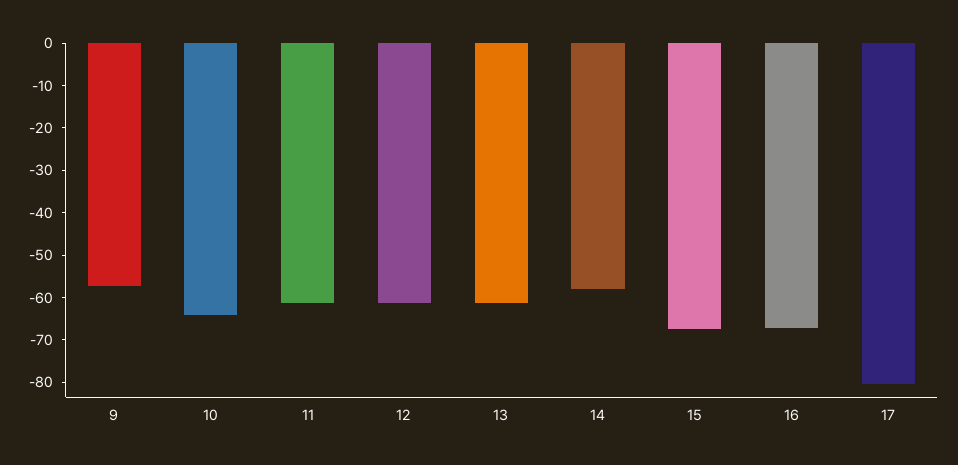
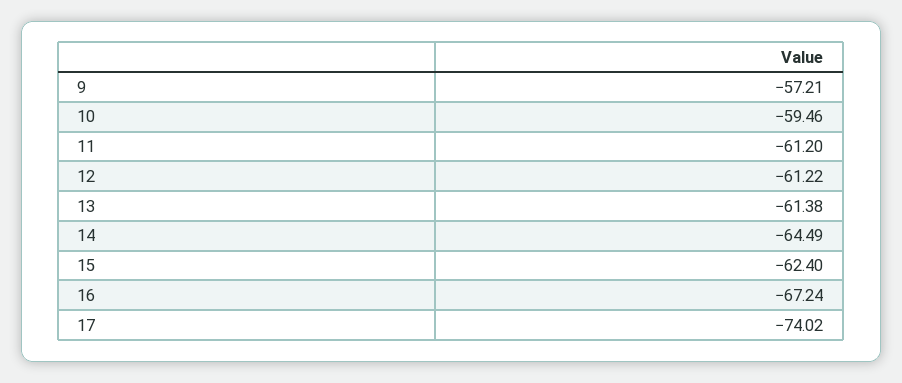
10: -64 -> -59.46
14: -58 -> -64.49
15: -68 -> -62.4
17: -80 -> -74.02

